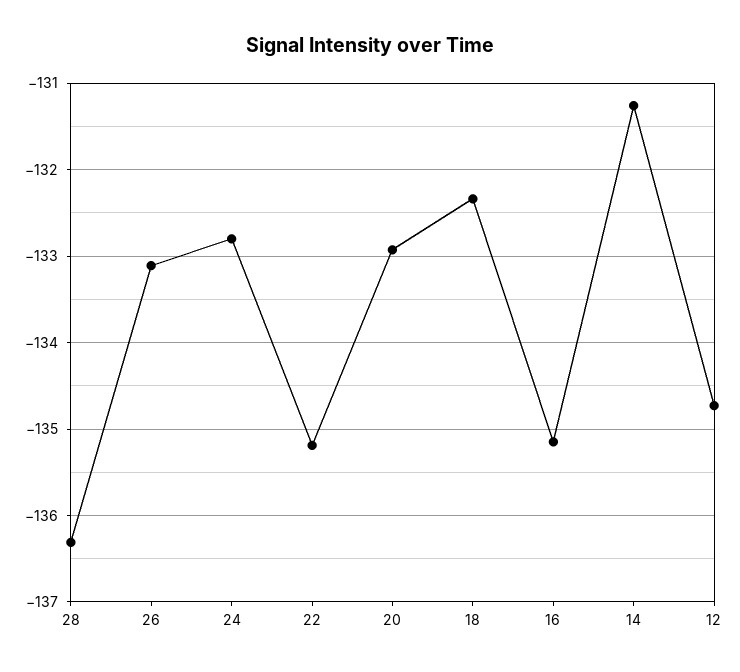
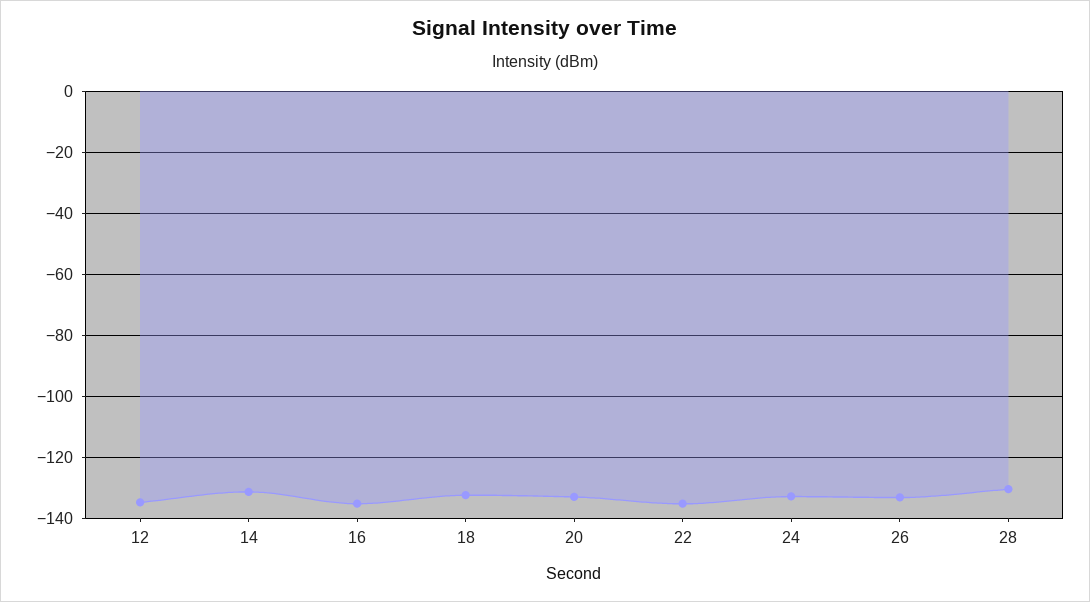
28: -136.3 -> -130

